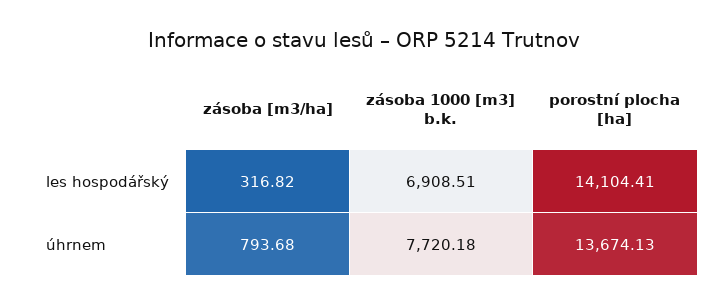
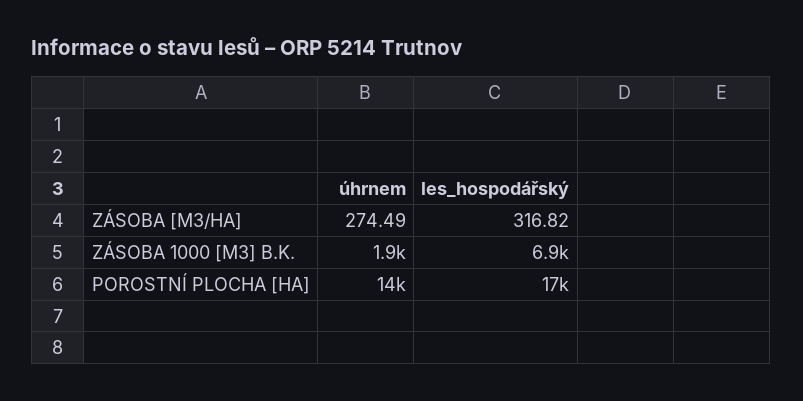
porostní plocha [ha], les hospodářský: 14104.41 -> 17000
zásoba [m3/ha], úhrnem: 793.68 -> 274.49
zásoba 1000 [m3] b.k., úhrnem: 7720.18 -> 1900

